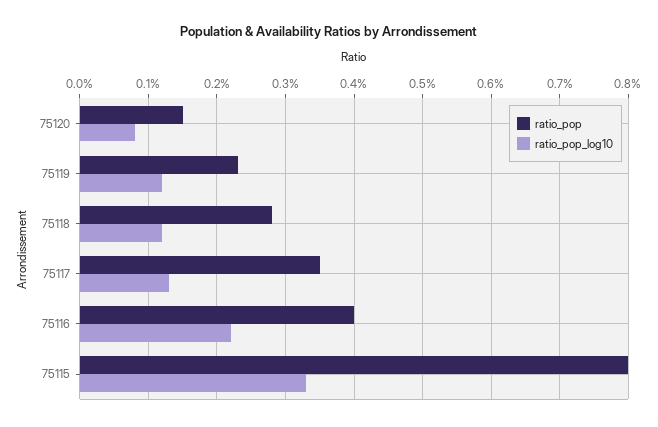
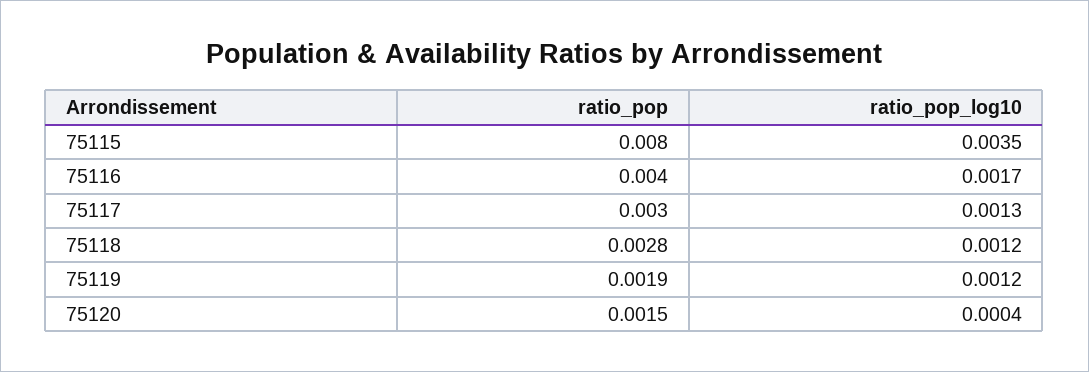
ratio_pop_log10, 75120: 0.0008 -> 0.0004
ratio_pop, 75119: 0.0023 -> 0.0019
ratio_pop, 75117: 0.0035 -> 0.003
ratio_pop_log10, 75116: 0.0022 -> 0.0017
ratio_pop_log10, 75115: 0.0033 -> 0.0035

